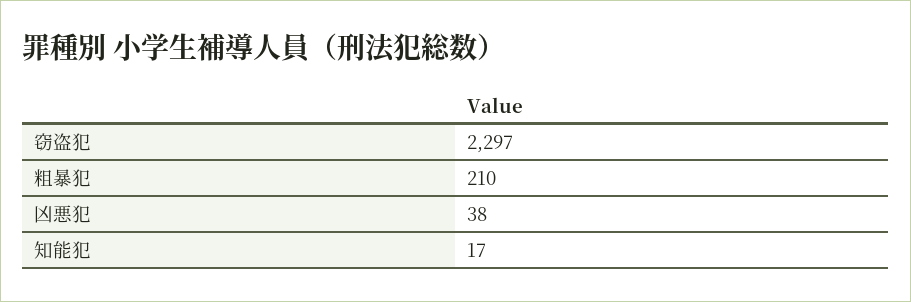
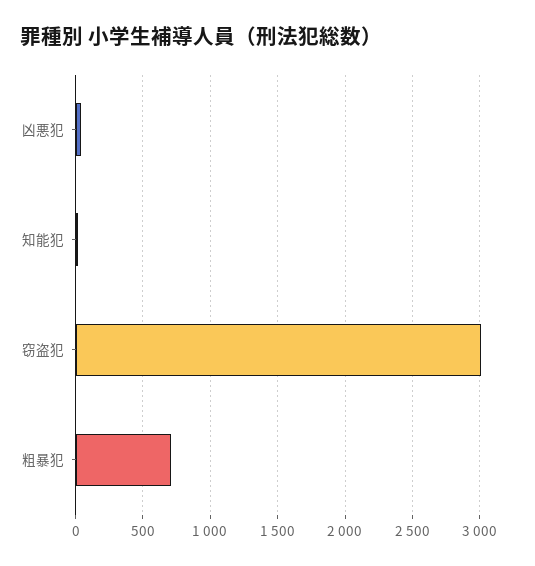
窃盗犯: 2297 -> 3000
粗暴犯: 210 -> 700

